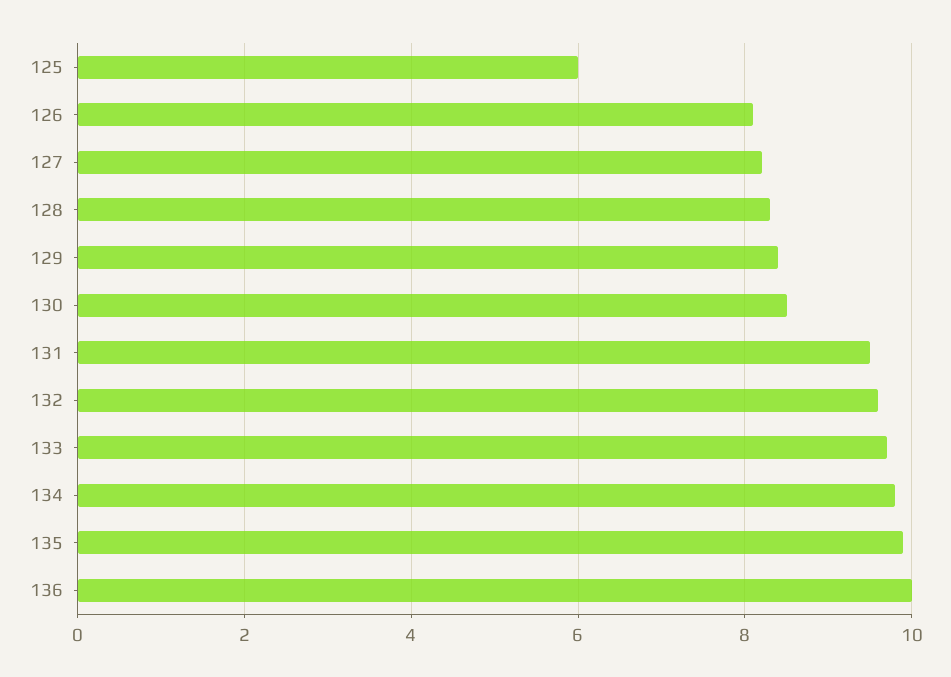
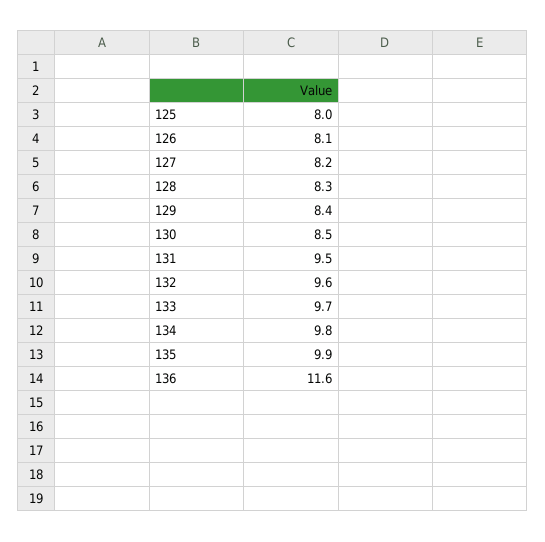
125: 6 -> 8
136: 10 -> 11.6

